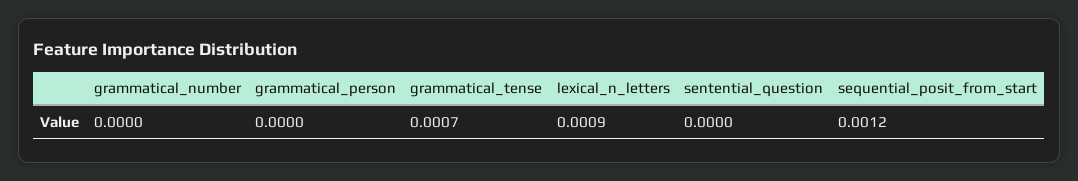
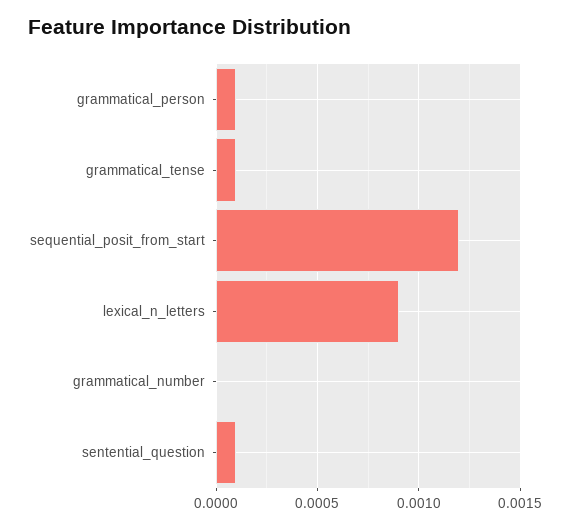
grammatical_person: 0 -> 0.0001
grammatical_tense: 0.0007 -> 0.0001
sentential_question: 0 -> 0.0001

